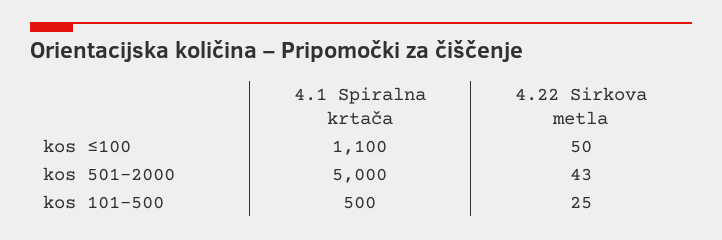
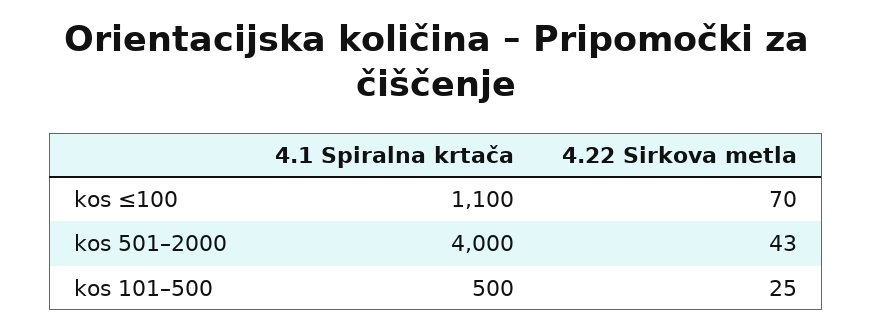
4.22 Sirkova metla, kos ≤100: 50 -> 70
4.1 Spiralna krtača, kos 501–2000: 5000 -> 4000

